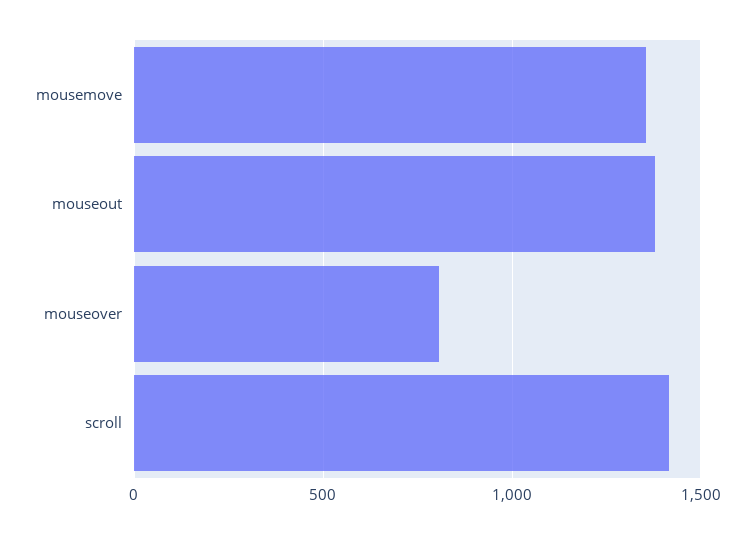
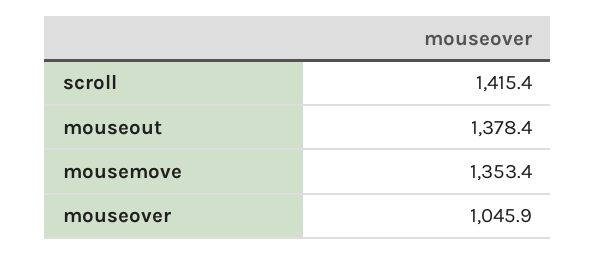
mouseover: 800 -> 1045.9

